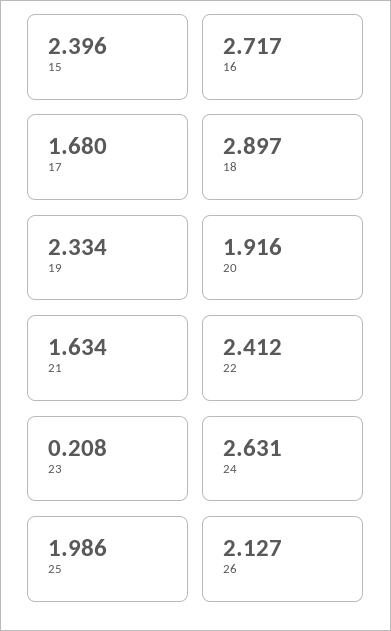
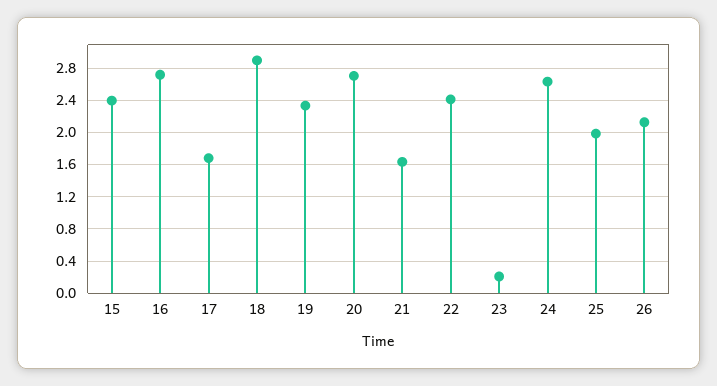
20: 1.916 -> 2.7

